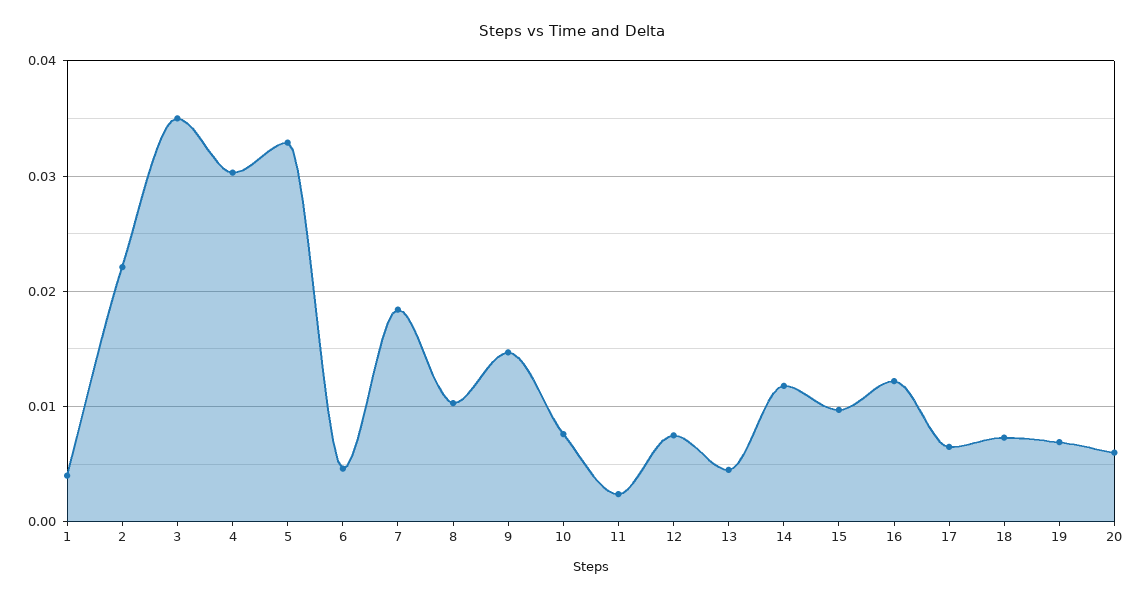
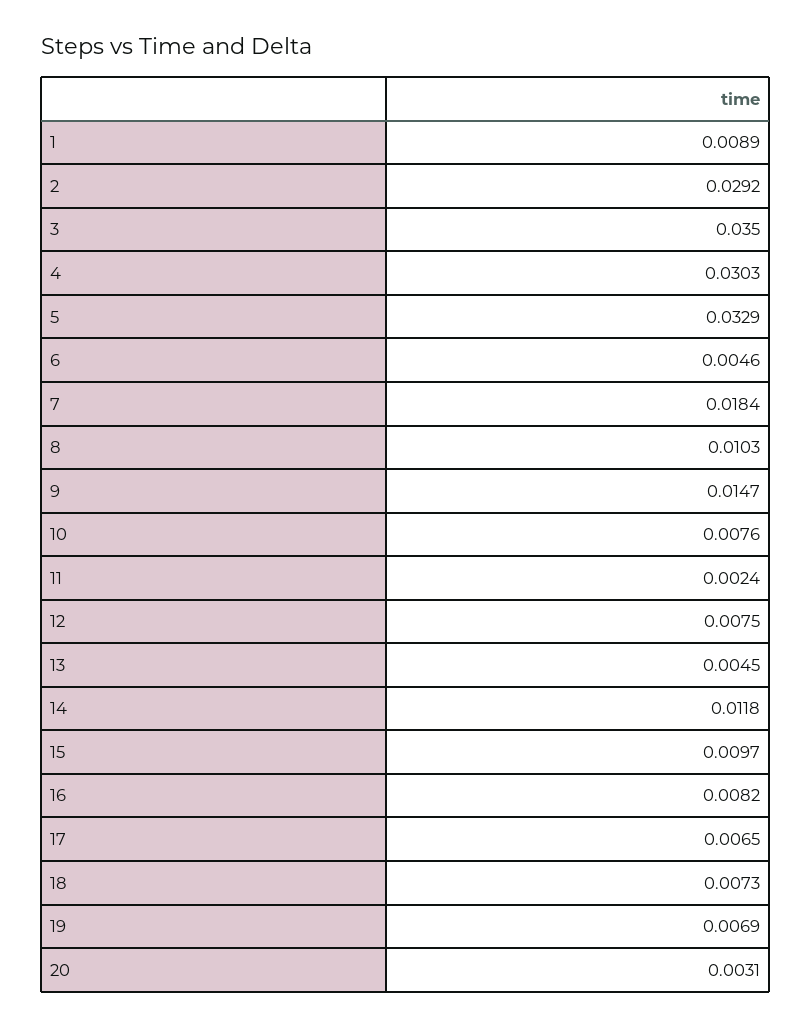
1: 0.004 -> 0.0089
2: 0.022 -> 0.0292
16: 0.012 -> 0.0082
20: 0.006 -> 0.0031

